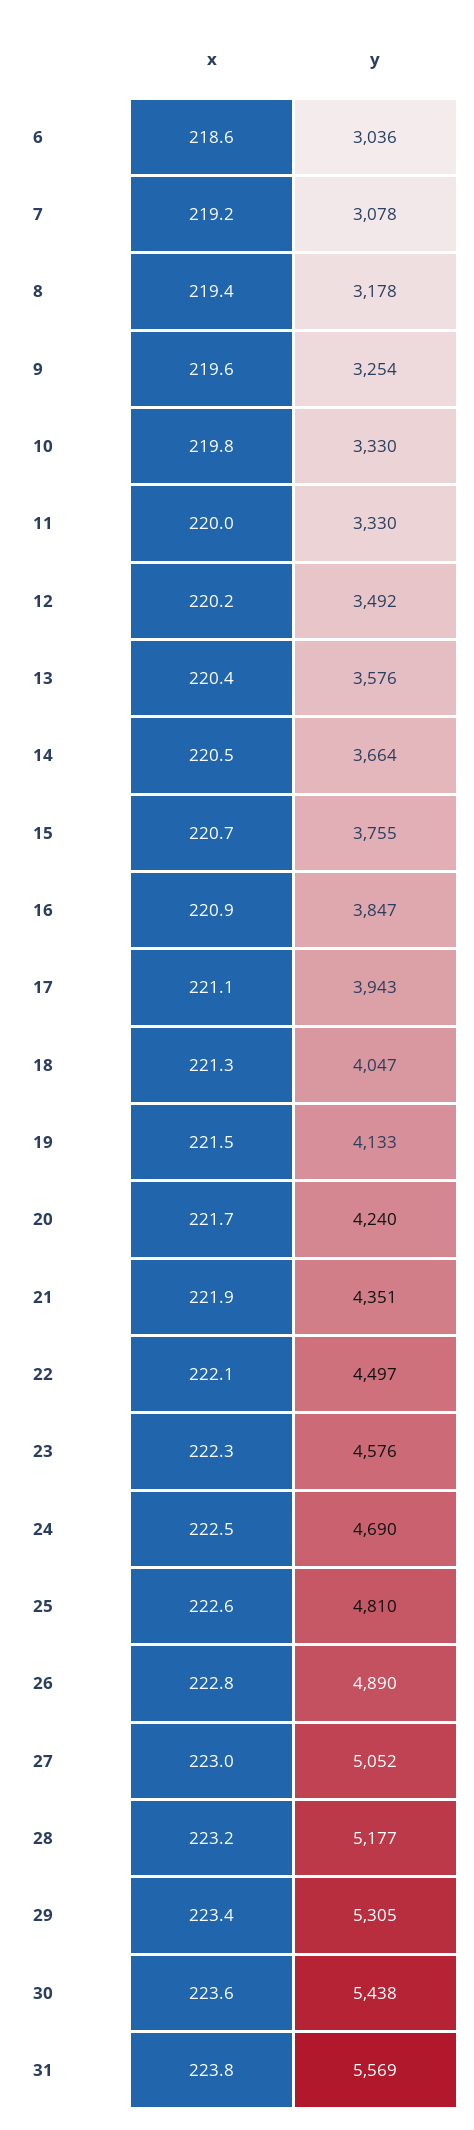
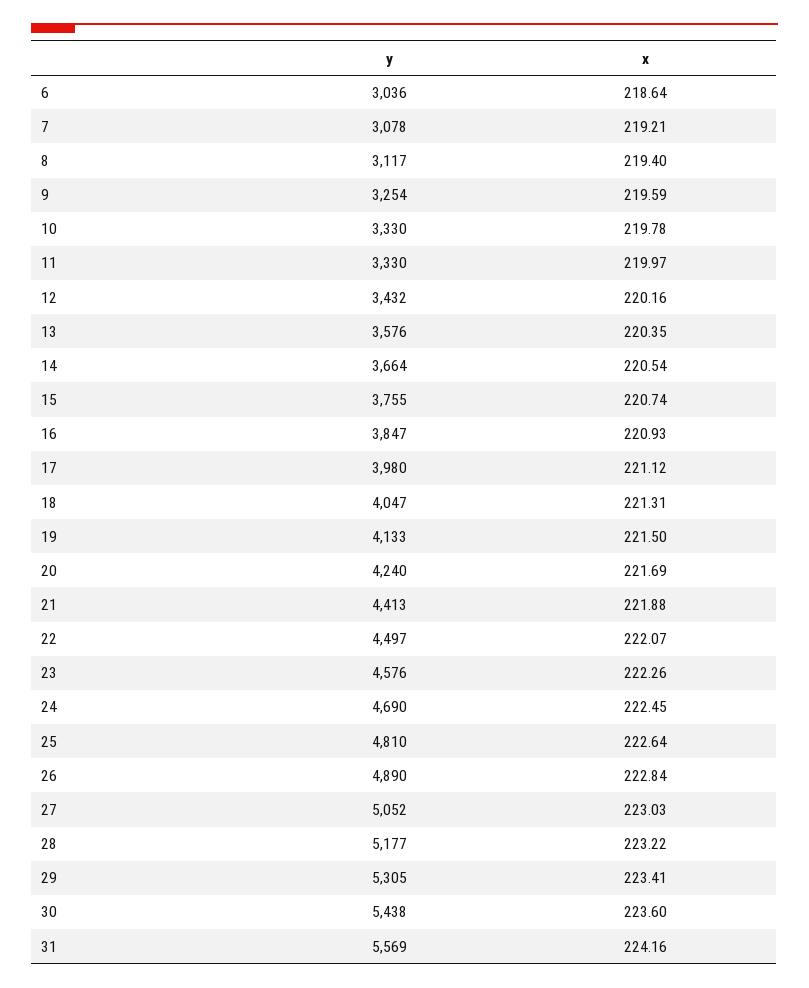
y, 8: 3178 -> 3117
y, 12: 3492 -> 3432
y, 17: 3943 -> 3980
y, 21: 4351 -> 4413
x, 31: 223.8 -> 224.16

